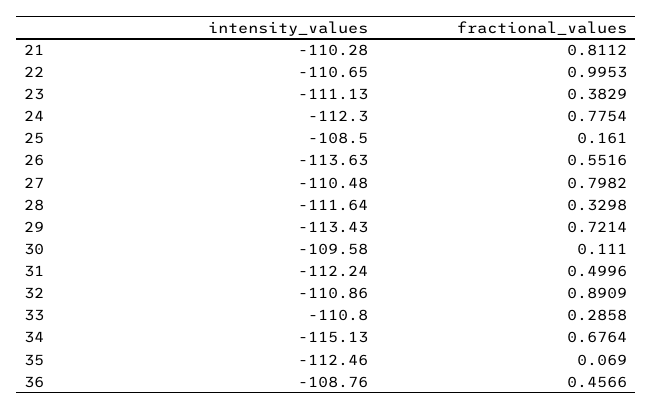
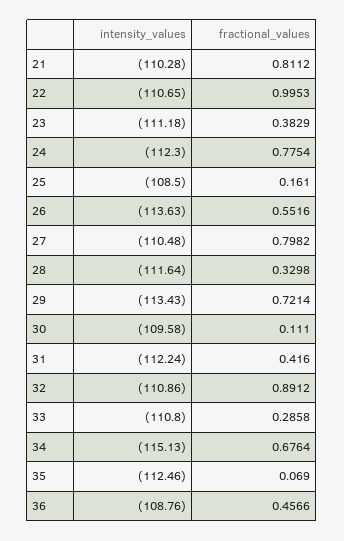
intensity_values, 23: -111.13 -> -111.18
fractional_values, 31: 0.4996 -> 0.416
fractional_values, 32: 0.8909 -> 0.8912

